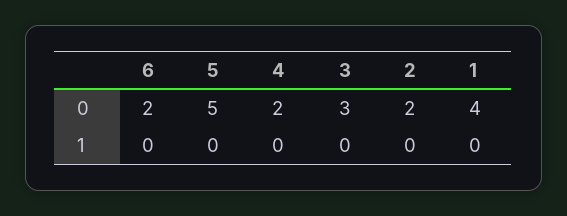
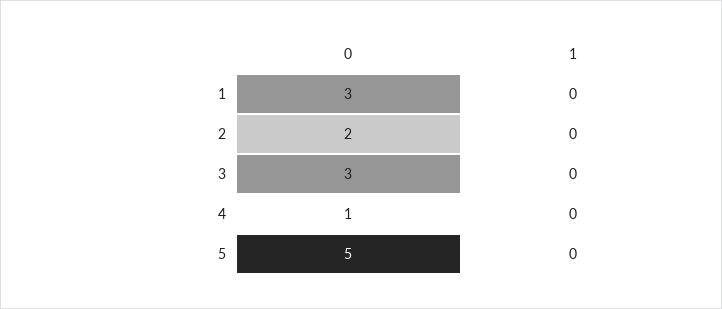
6, 0: 2 -> none
4, 0: 2 -> 1
1, 0: 4 -> 3
6, 1: 0 -> none

